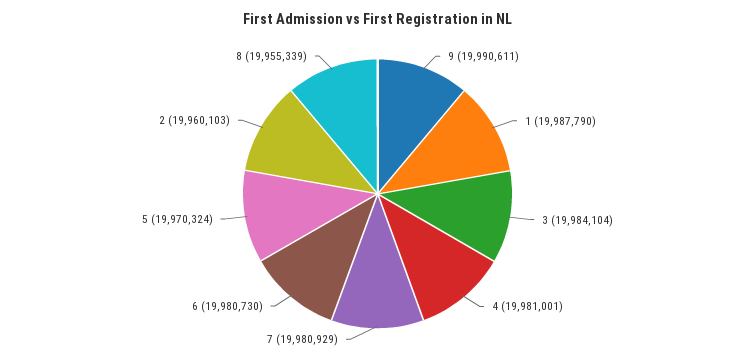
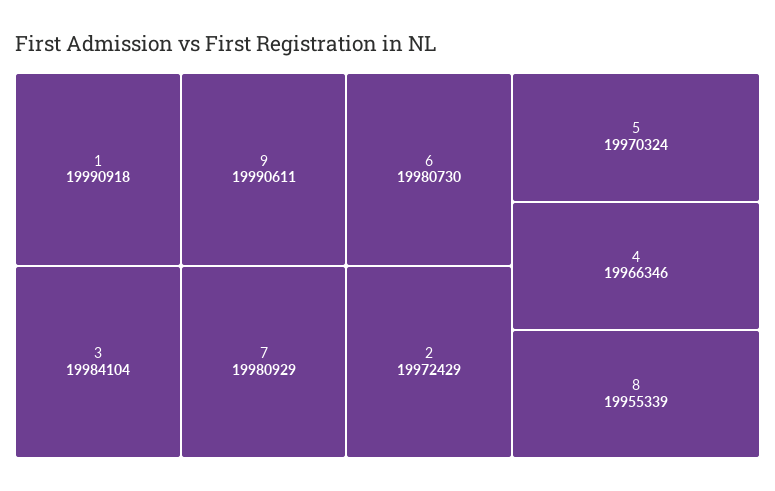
1: 19987790 -> 19990918
4: 19981001 -> 19966346
2: 19960103 -> 19972429

